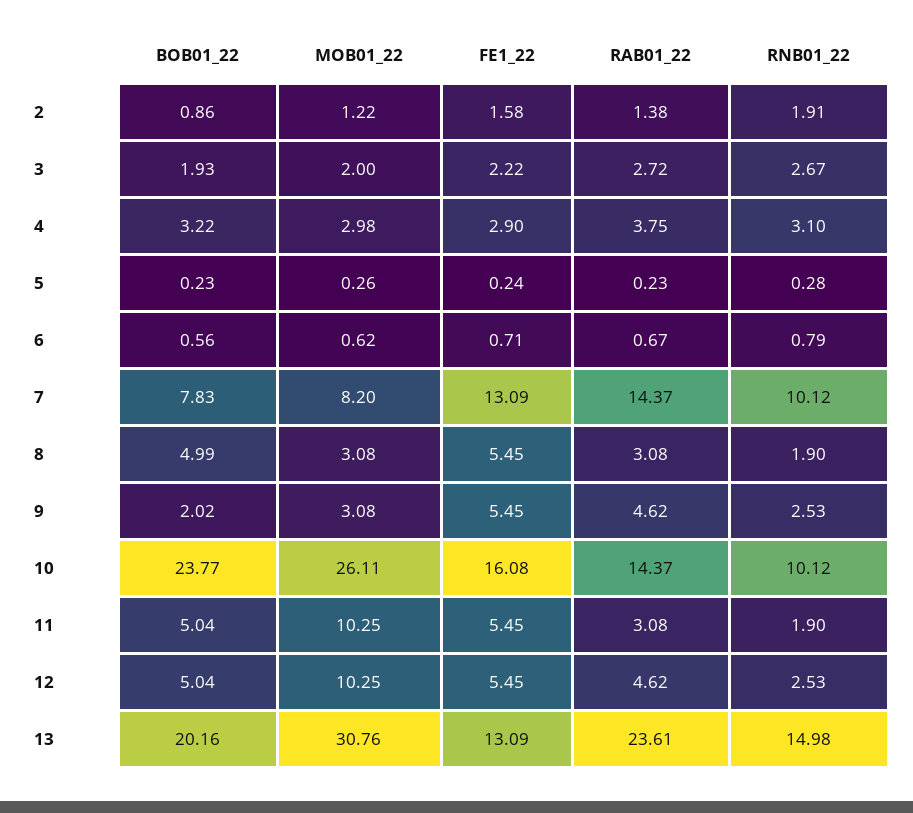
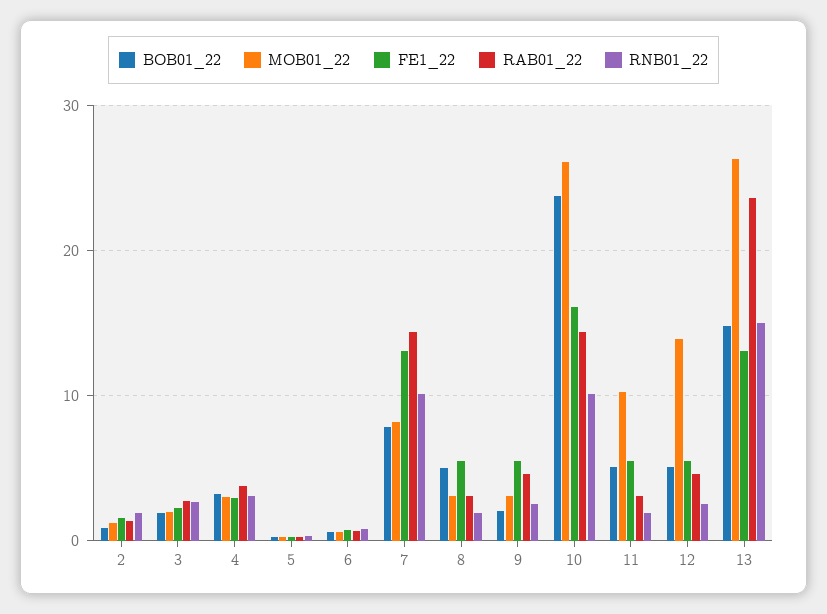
MOB01_22, 12: 10.25 -> 14
BOB01_22, 13: 20.16 -> 15
MOB01_22, 13: 30.76 -> 26

